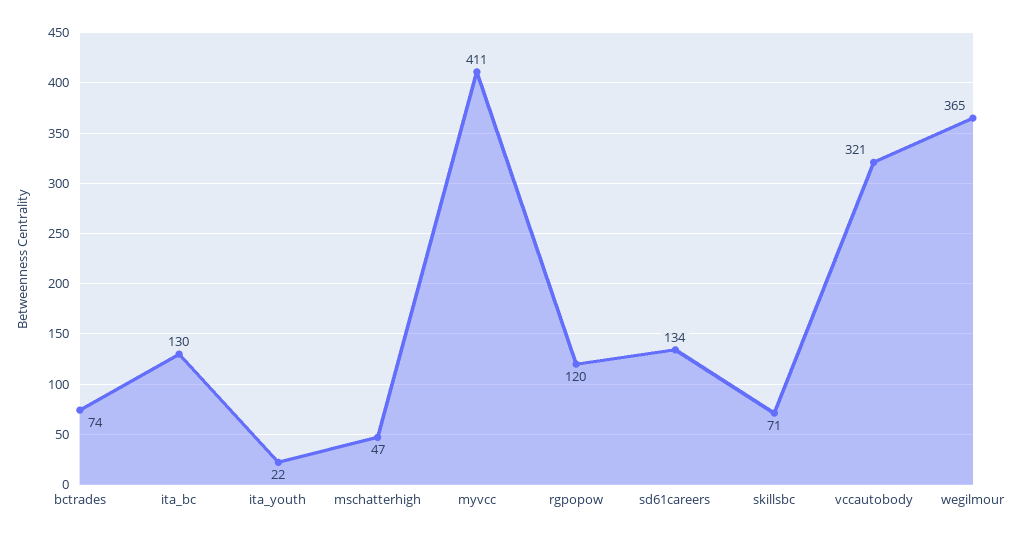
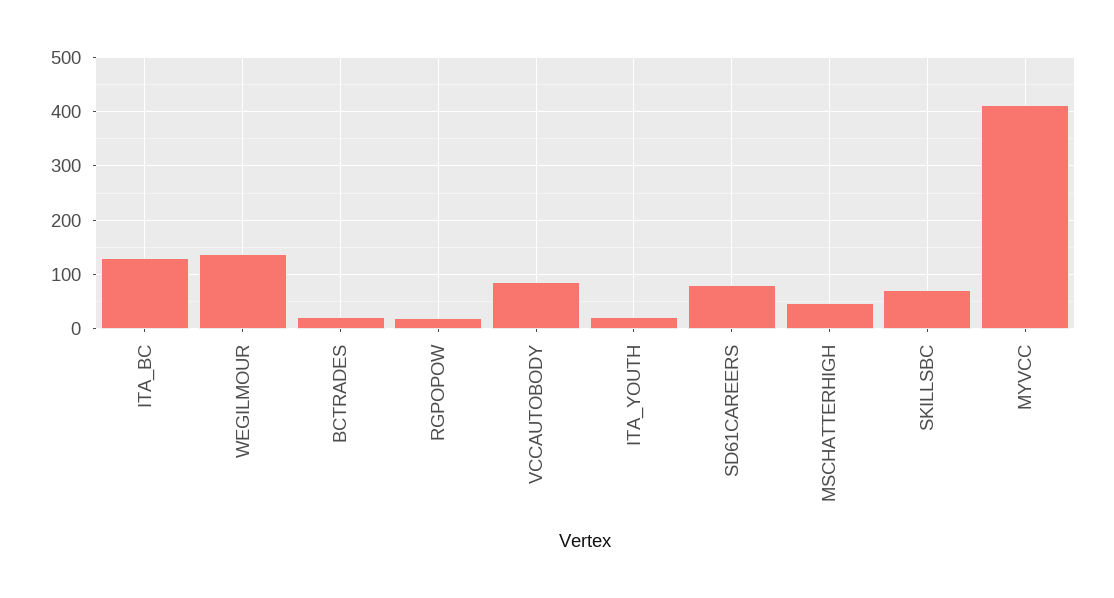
bctrades: 74 -> 20
rgpopow: 120 -> 20
sd61careers: 134 -> 80
vccautobody: 321 -> 80
wegilmour: 365 -> 140

